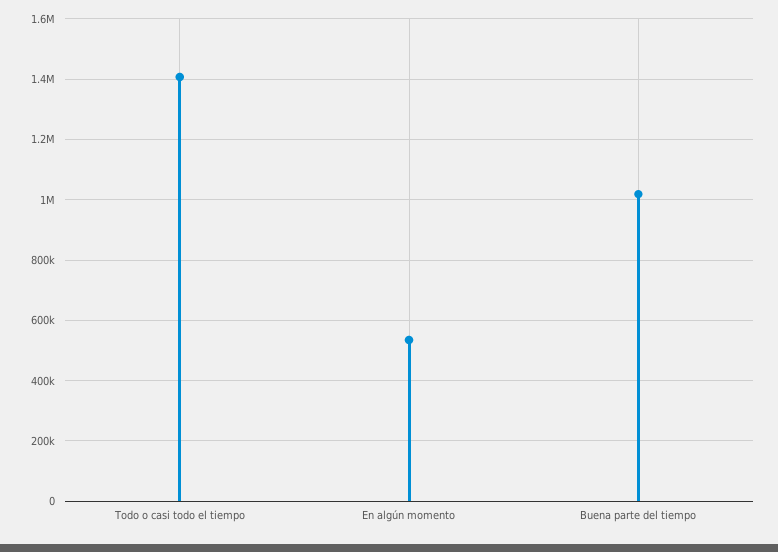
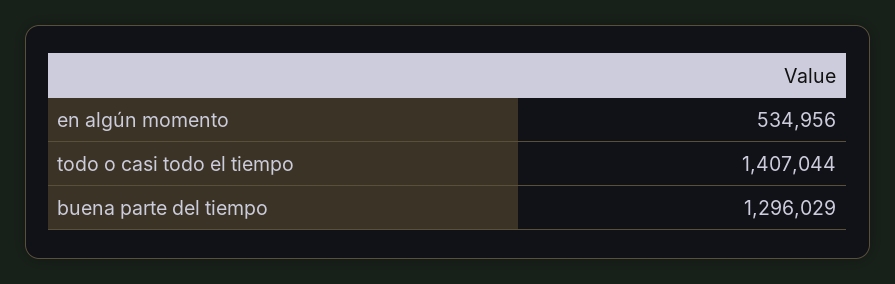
Buena parte del tiempo: 1020000 -> 1296029

